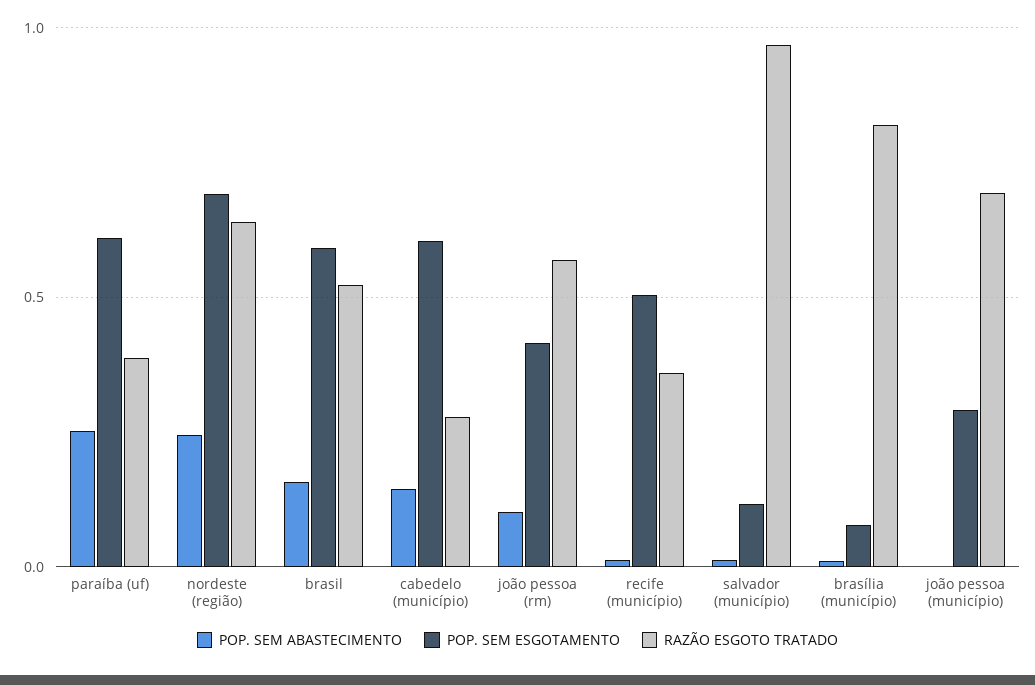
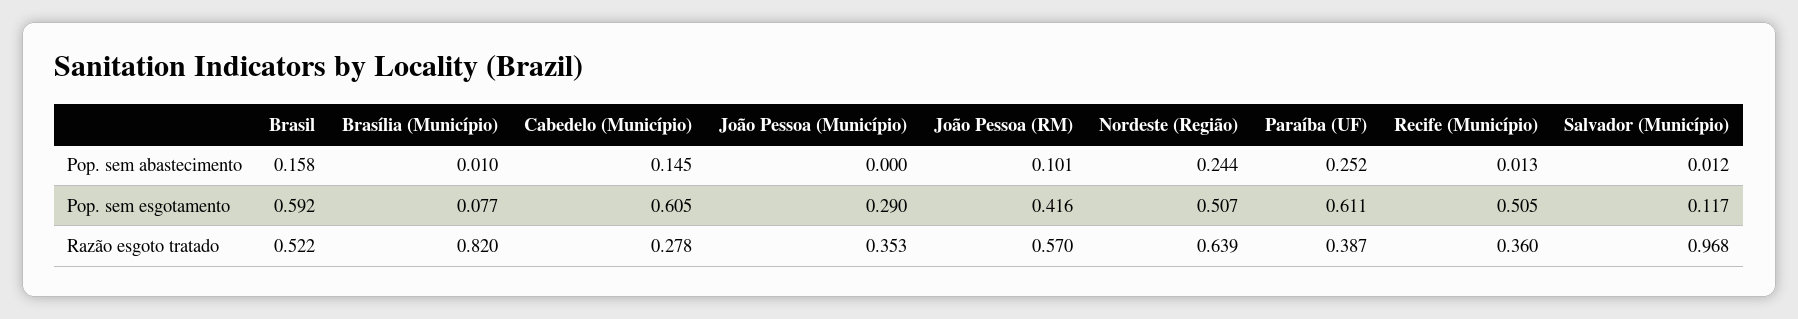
POP. SEM ESGOTAMENTO, nordeste (região): 0.7 -> 0.507
RAZÃO ESGOTO TRATADO, joão pessoa (município): 0.7 -> 0.353

